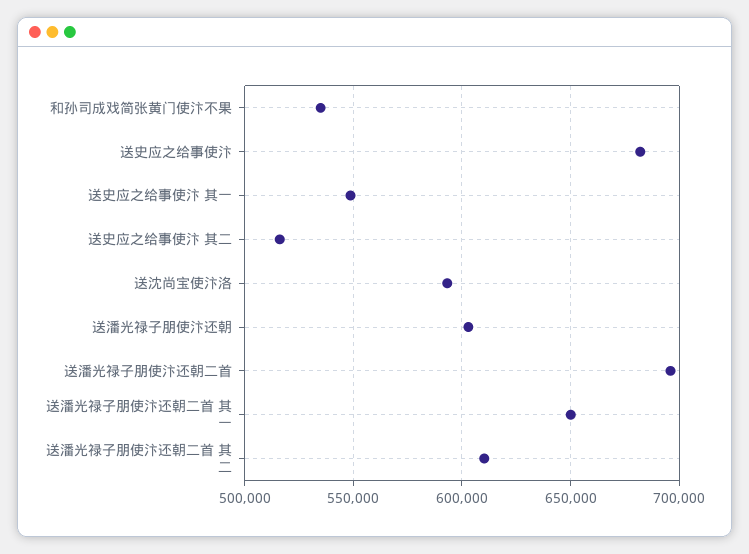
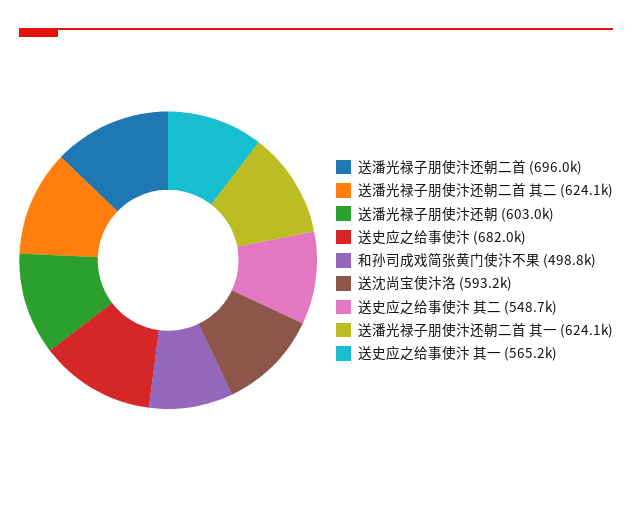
和孙司成戏简张黄门使汴不果: 535000 -> 498800
送史应之给事使汴 其一: 550000 -> 565200
送史应之给事使汴 其二: 515000 -> 548700
送潘光禄子朋使汴还朝二首 其一: 650000 -> 624100
送潘光禄子朋使汴还朝二首 其二: 610000 -> 624100

